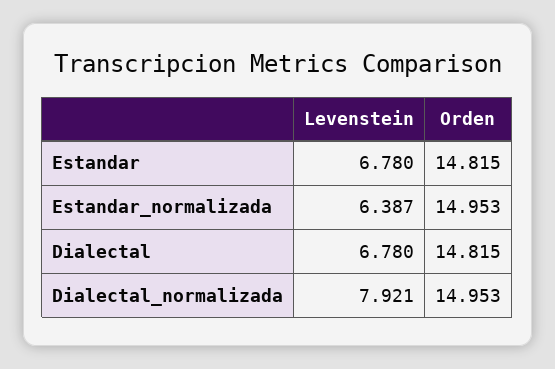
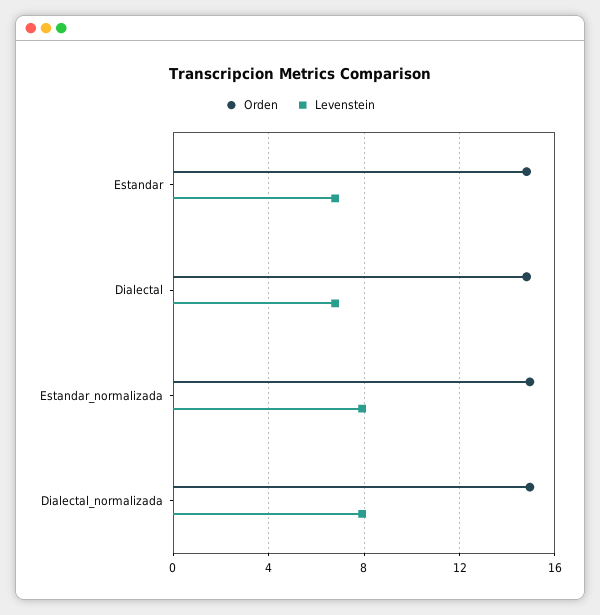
Levenstein, Estandar_normalizada: 6.387 -> 8

